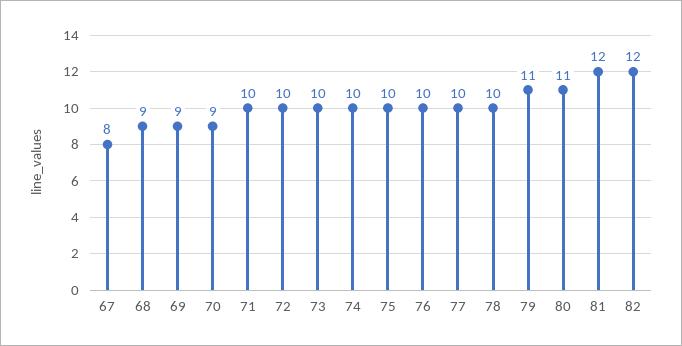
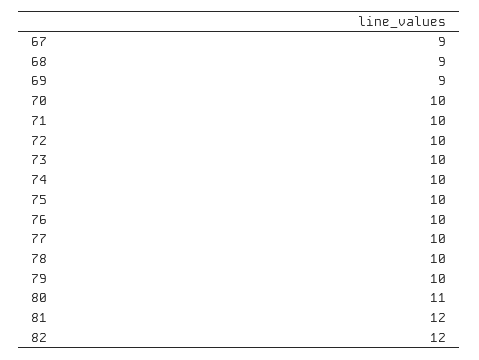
67: 8 -> 9
70: 9 -> 10
79: 11 -> 10

